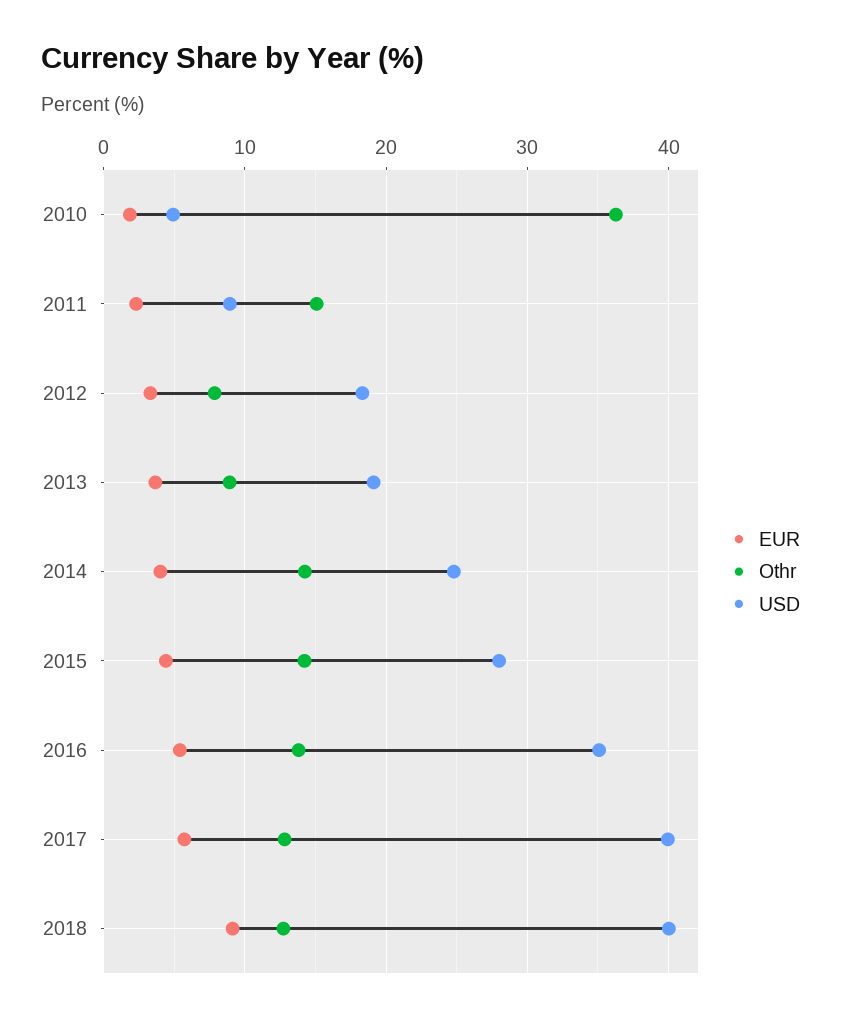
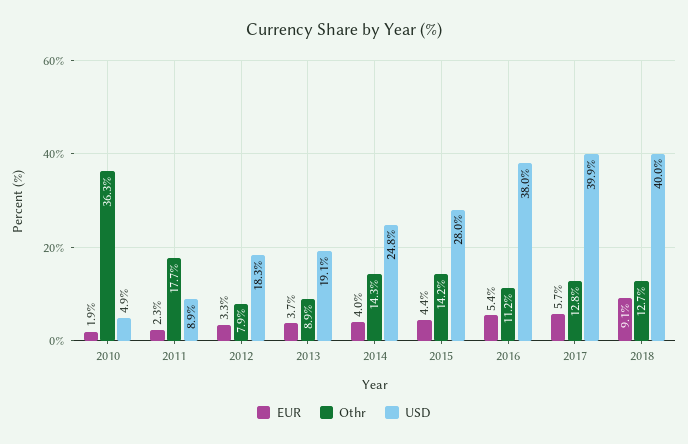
Othr, 2011: 15 -> 17.7
Othr, 2016: 14 -> 11.2
USD, 2016: 35 -> 38

